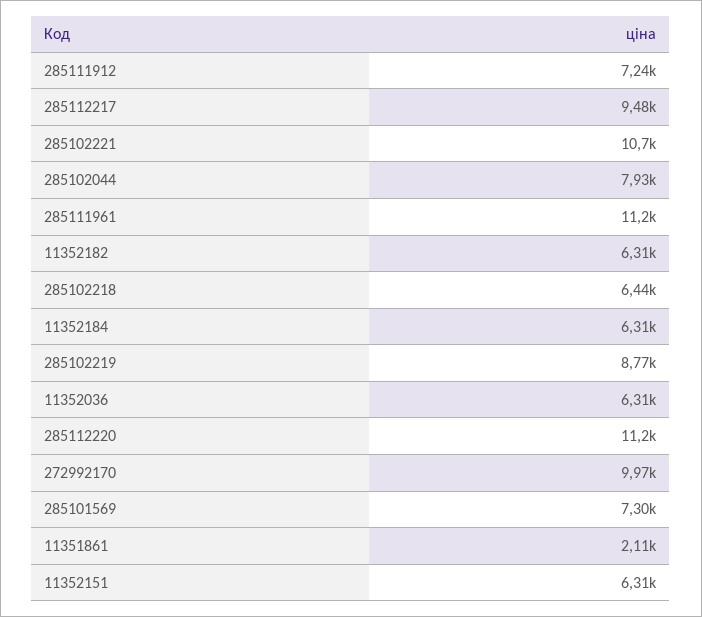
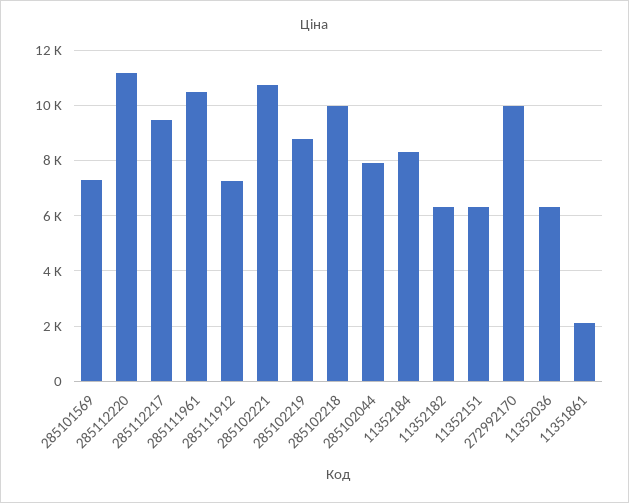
285111961: 11200 -> 10500
285102218: 6440 -> 10000
11352184: 6310 -> 8250

